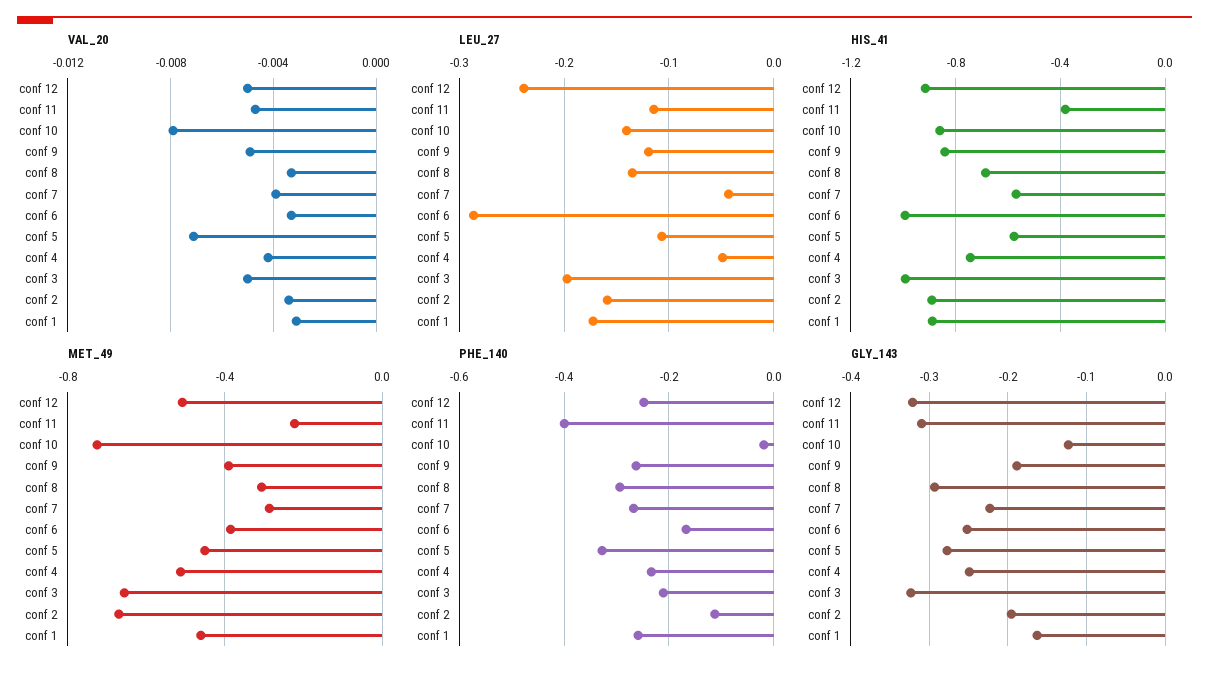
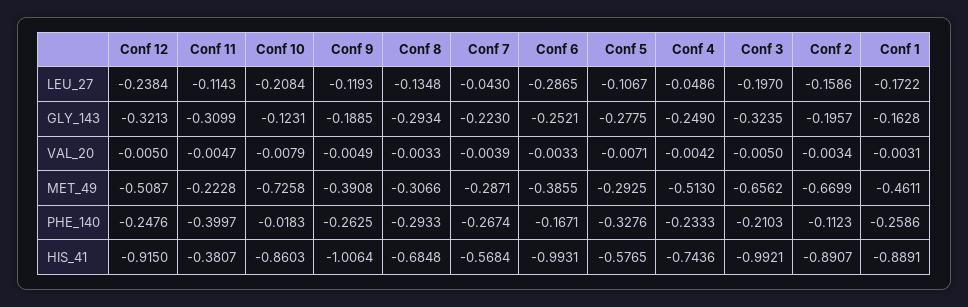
LEU_27, conf 10: -0.14 -> -0.2084
HIS_41, conf 9: -0.85 -> -1.0064
MET_49, conf 5: -0.45 -> -0.2925

